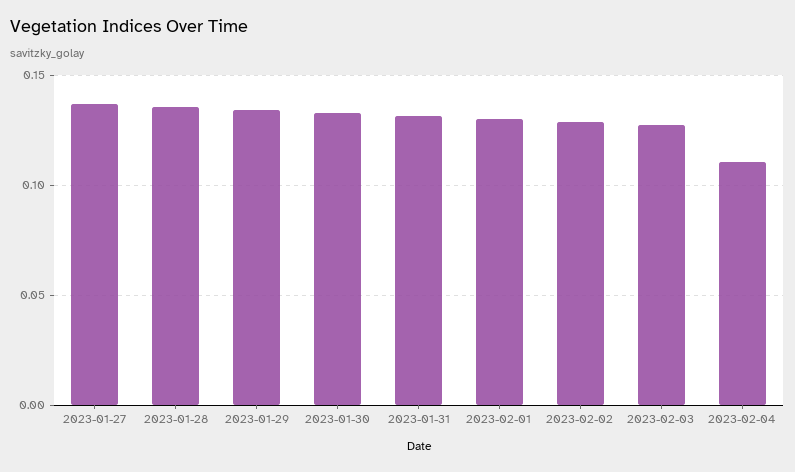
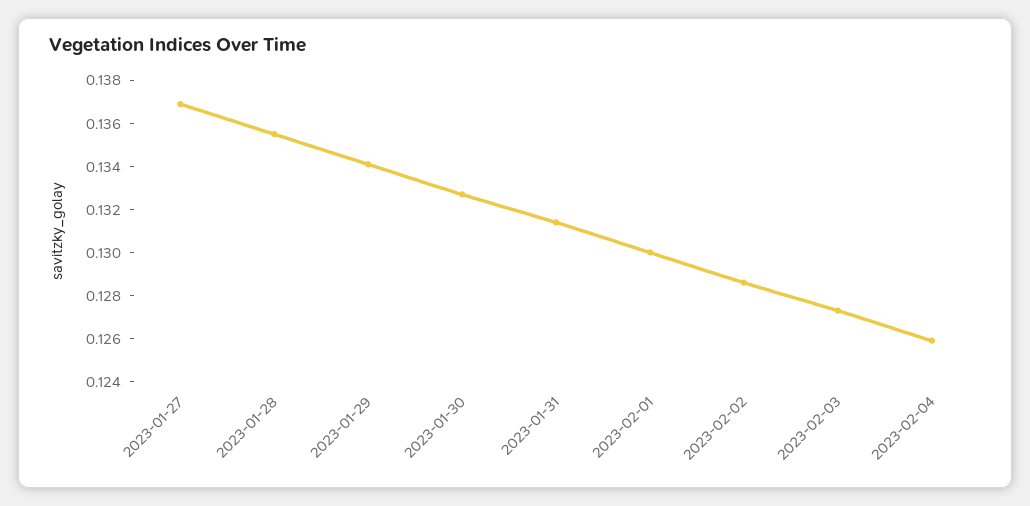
2023-02-04: 0.11 -> 0.126

